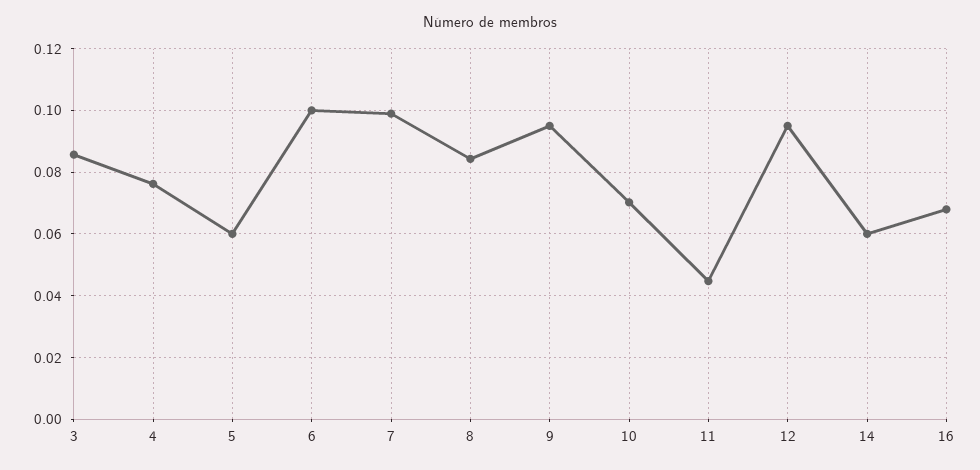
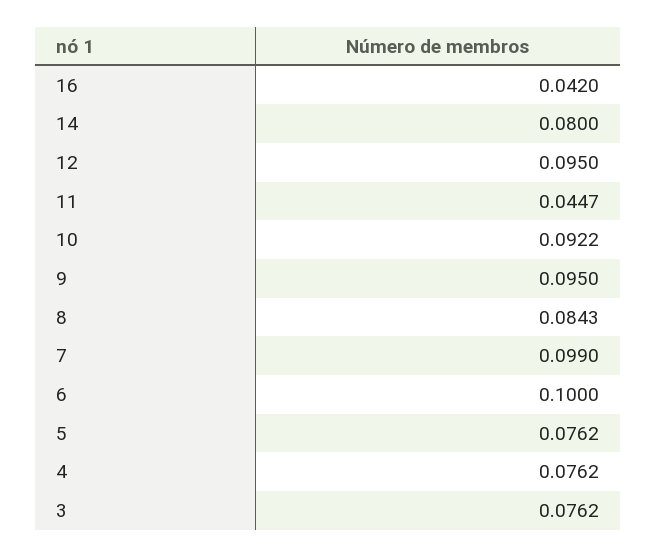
3: 0.086 -> 0.0762
5: 0.06 -> 0.0762
10: 0.07 -> 0.0922
14: 0.06 -> 0.08
16: 0.068 -> 0.042

